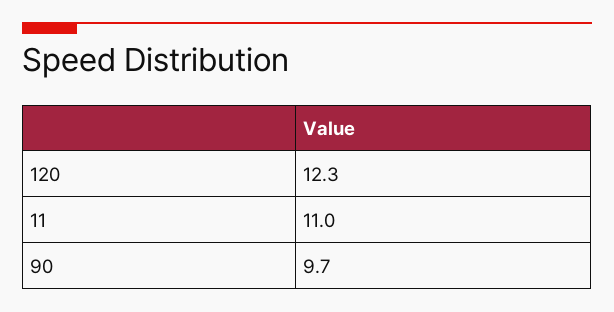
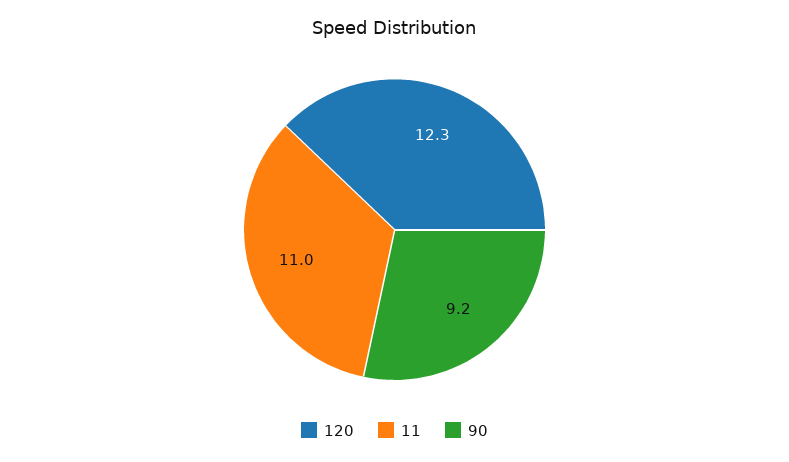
90: 9.7 -> 9.2

